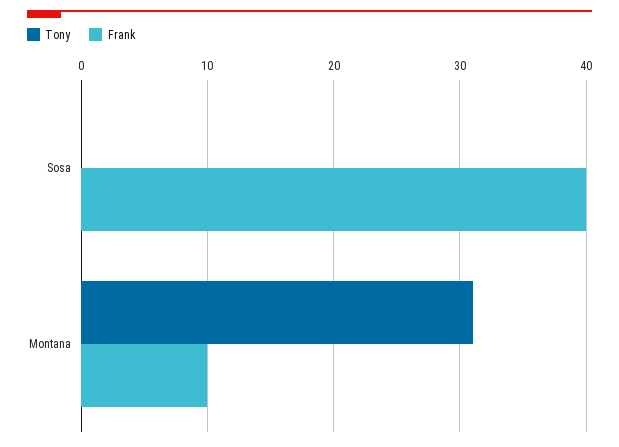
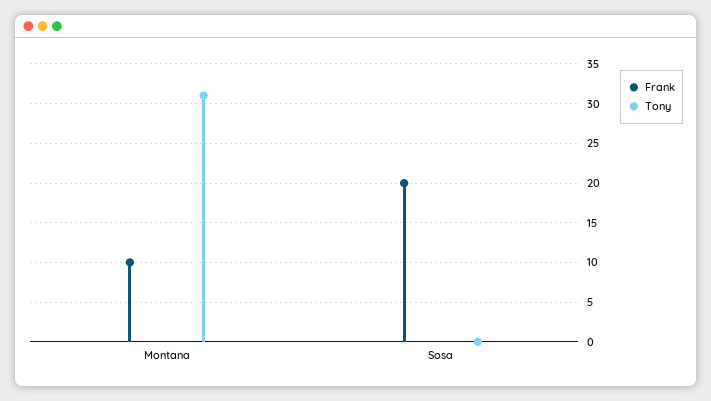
Frank, Sosa: 40 -> 20

